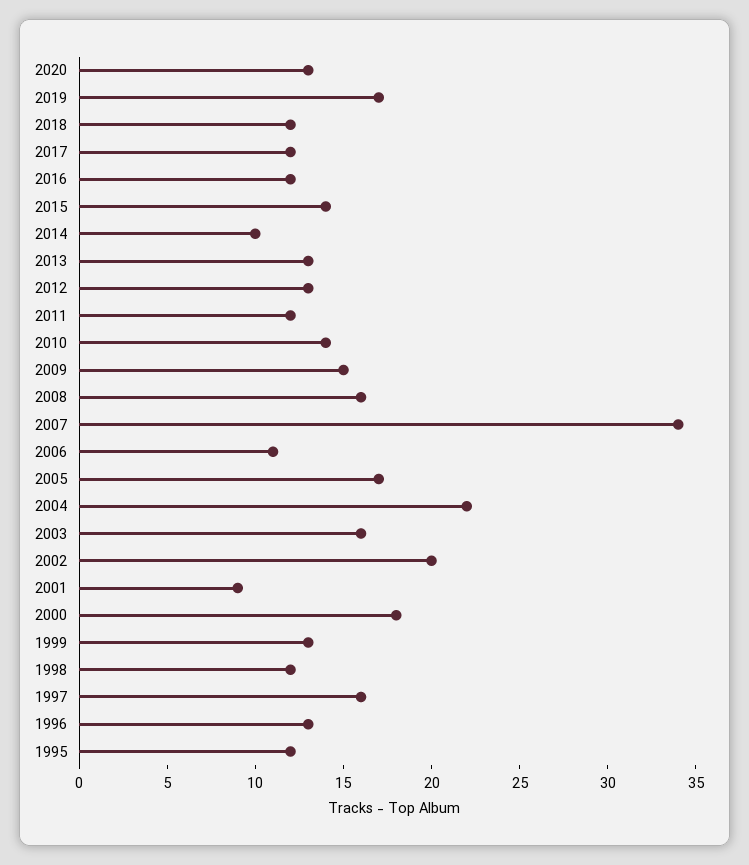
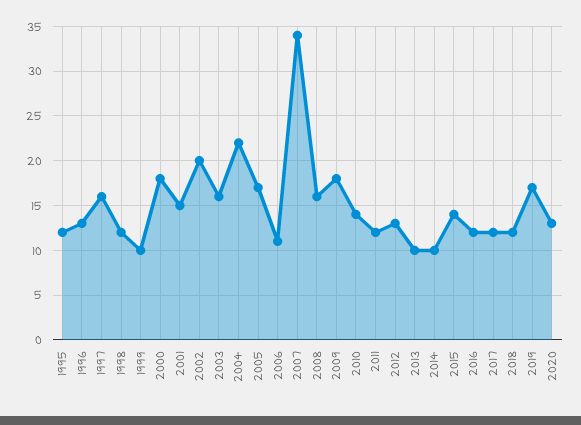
2013: 13 -> 10
2009: 15 -> 18
2001: 9 -> 15
1999: 13 -> 10

